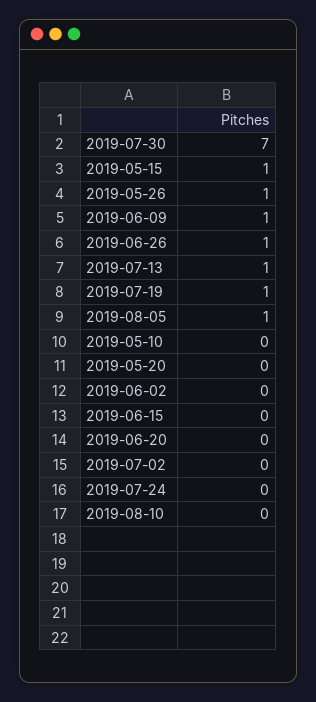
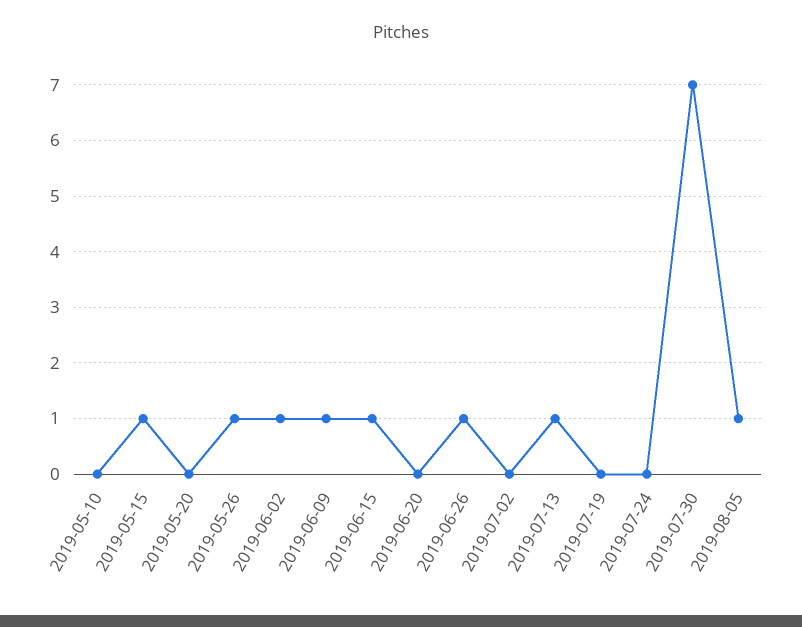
2019-07-19: 1 -> 0
2019-06-02: 0 -> 1
2019-06-15: 0 -> 1
2019-08-10: 0 -> none

